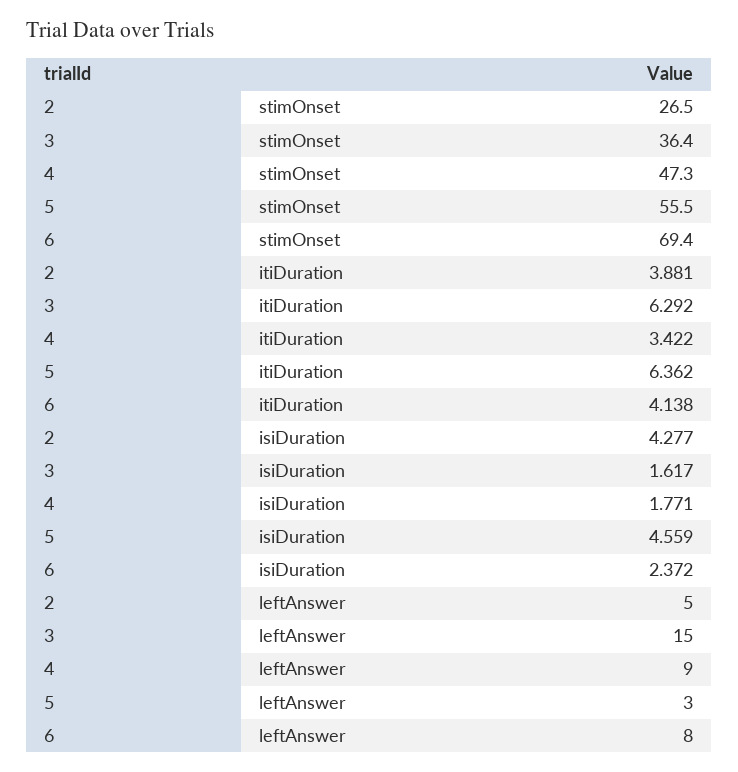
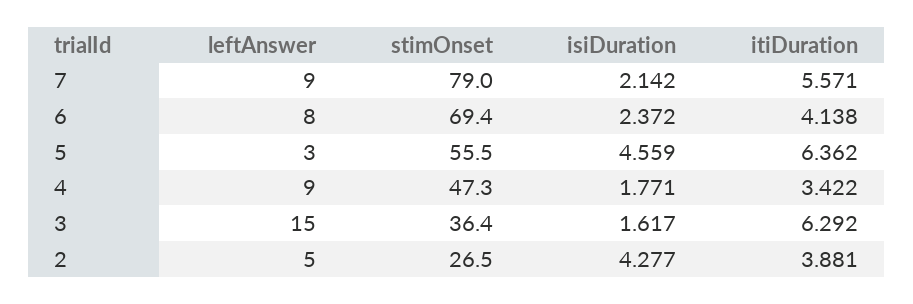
7, leftAnswer: none -> 9
7, stimOnset: none -> 79
7, isiDuration: none -> 2.142
7, itiDuration: none -> 5.571

